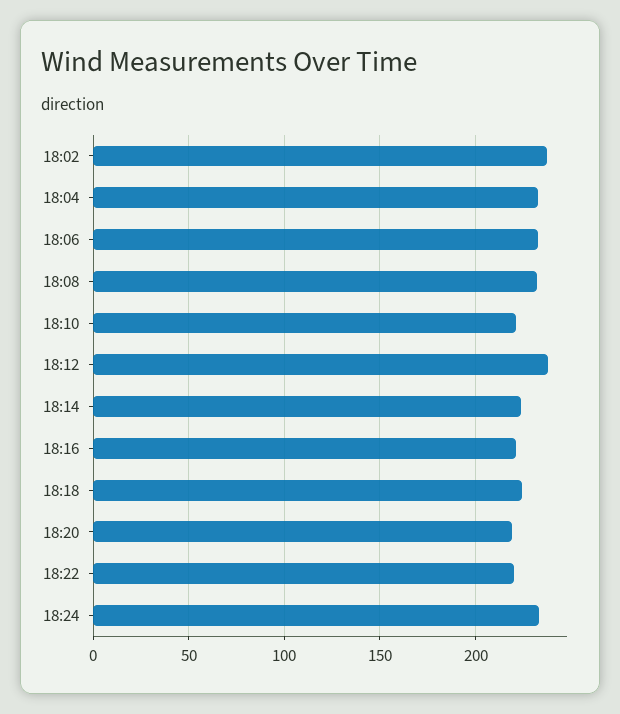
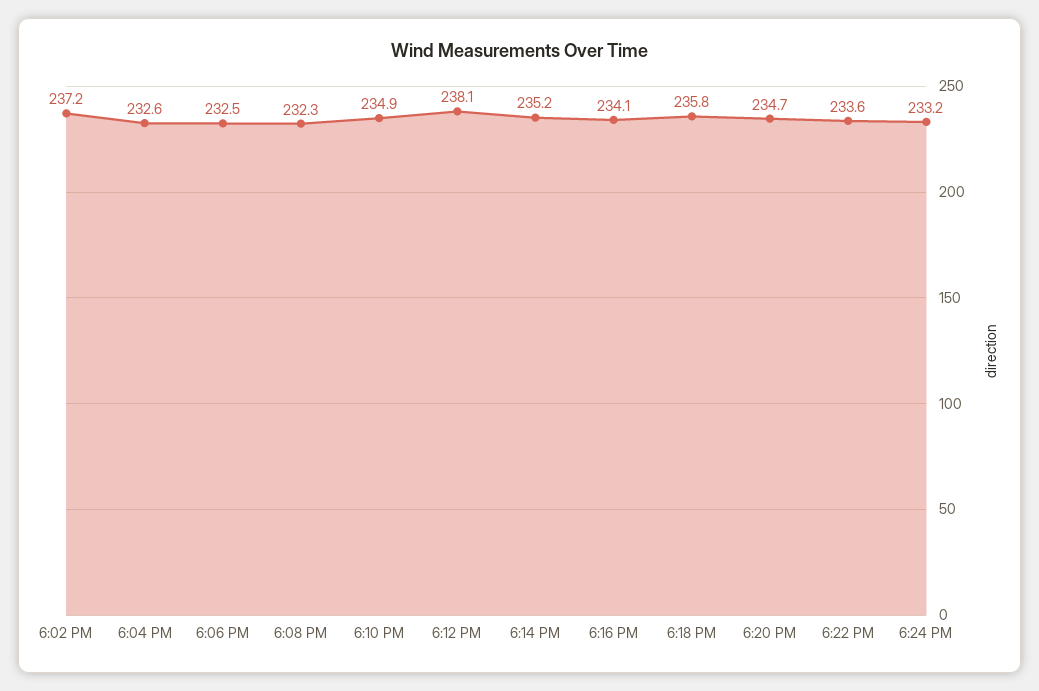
18:10: 220 -> 234.9
18:14: 225 -> 235.2
18:16: 220 -> 234.1
18:18: 225 -> 235.8
18:20: 220 -> 234.7
18:22: 220 -> 233.6

